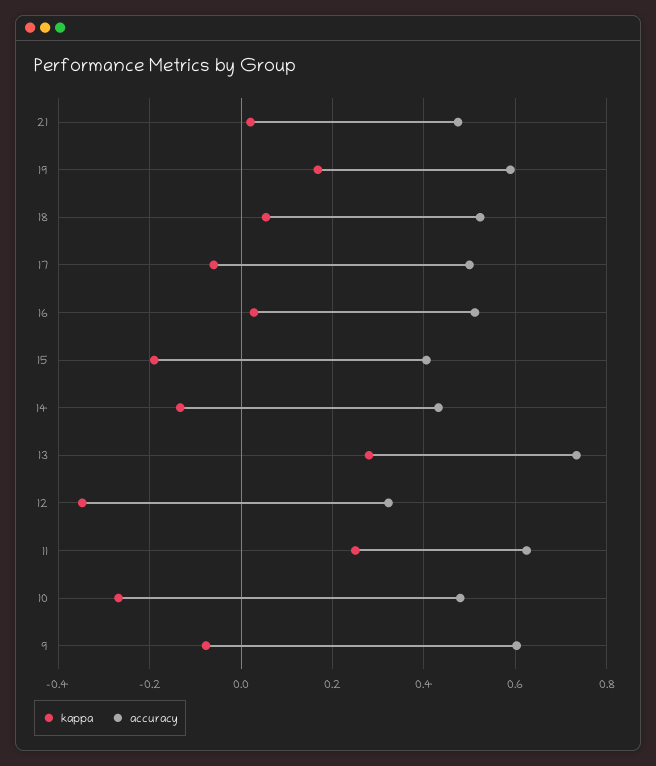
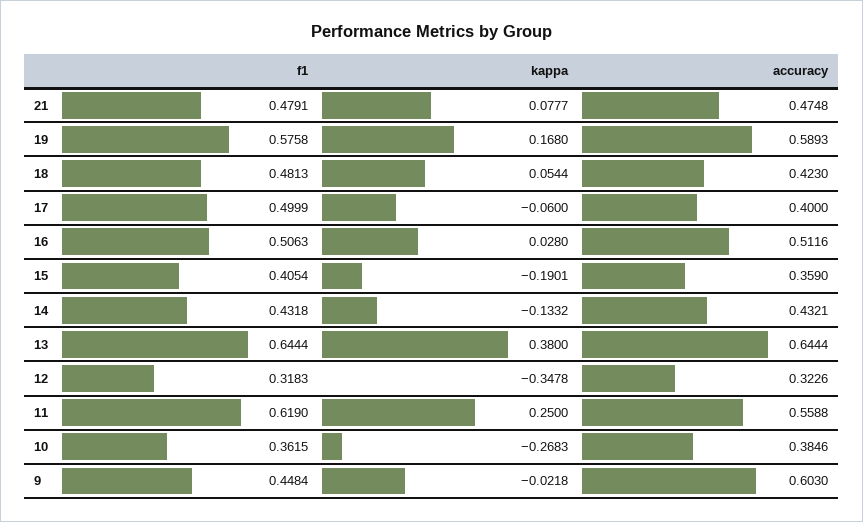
kappa, 21: 0.02 -> 0.0777
accuracy, 18: 0.52 -> 0.423
accuracy, 17: 0.5 -> 0.4
accuracy, 15: 0.4 -> 0.359
kappa, 13: 0.28 -> 0.38
accuracy, 13: 0.74 -> 0.6444
accuracy, 11: 0.62 -> 0.5588
accuracy, 10: 0.48 -> 0.3846
kappa, 9: -0.08 -> -0.0218
f1, 21: none -> 0.4791
f1, 19: none -> 0.5758
f1, 18: none -> 0.4813
f1, 17: none -> 0.4999
f1, 16: none -> 0.5063
f1, 15: none -> 0.4054
f1, 14: none -> 0.4318
f1, 13: none -> 0.6444
f1, 12: none -> 0.3183
f1, 11: none -> 0.619
f1, 10: none -> 0.3615
f1, 9: none -> 0.4484

